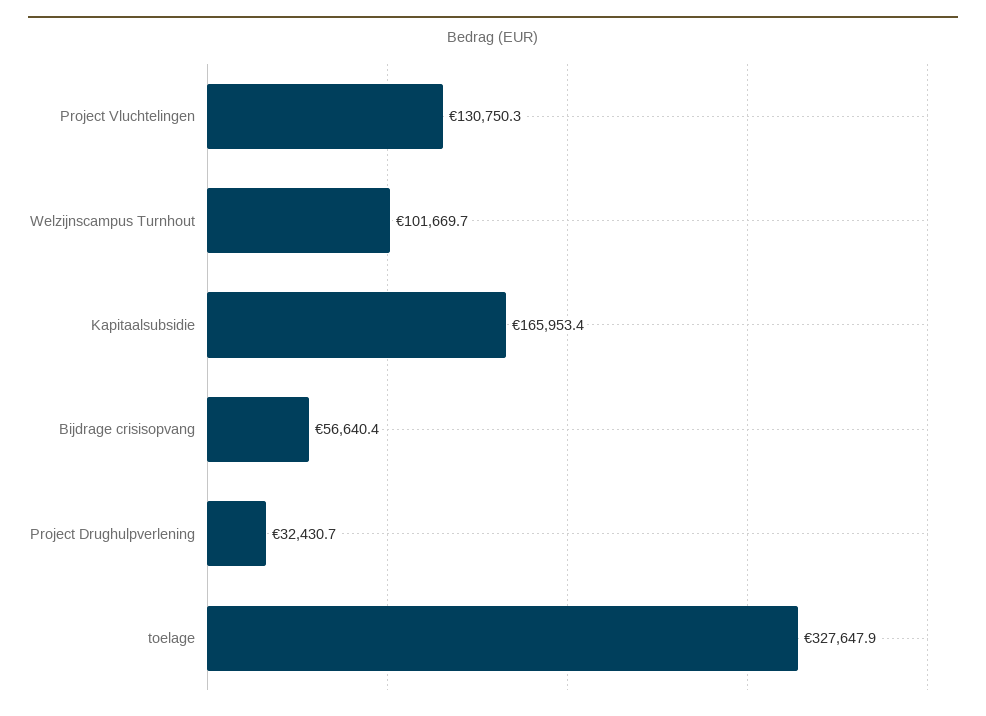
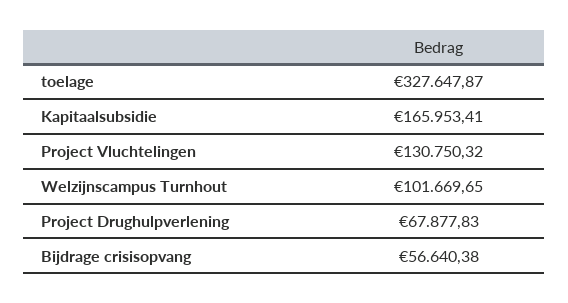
Project Drughulpverlening: 32430.7 -> 67877.83

